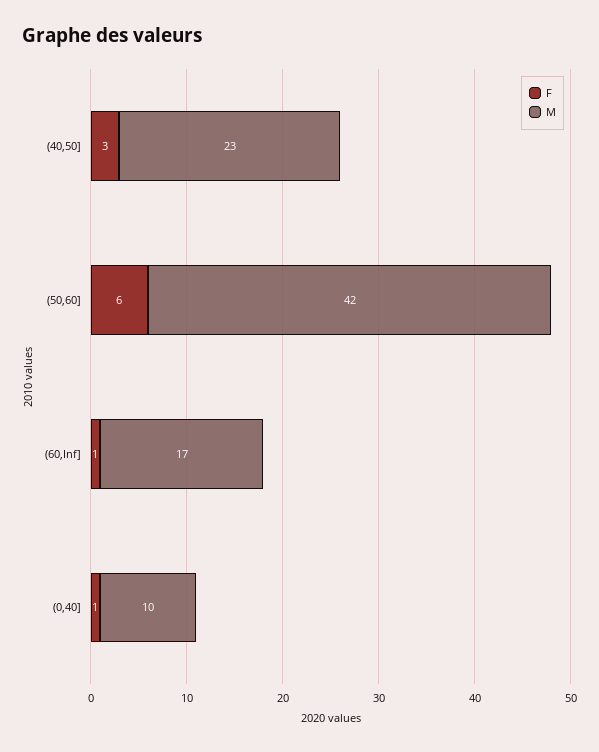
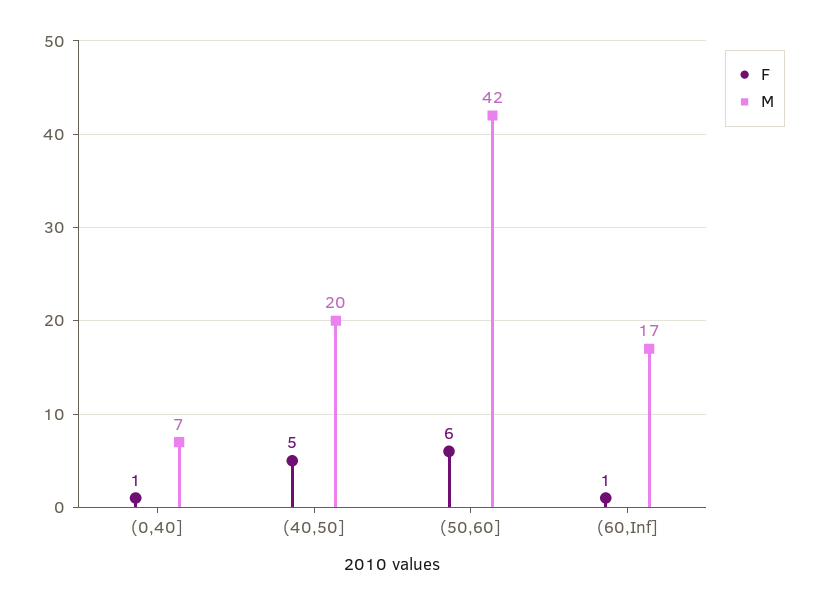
F, (40,50]: 3 -> 5
M, (40,50]: 23 -> 20
M, (0,40]: 10 -> 7

